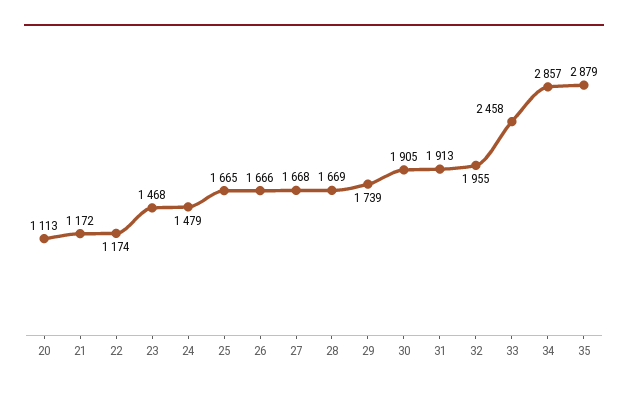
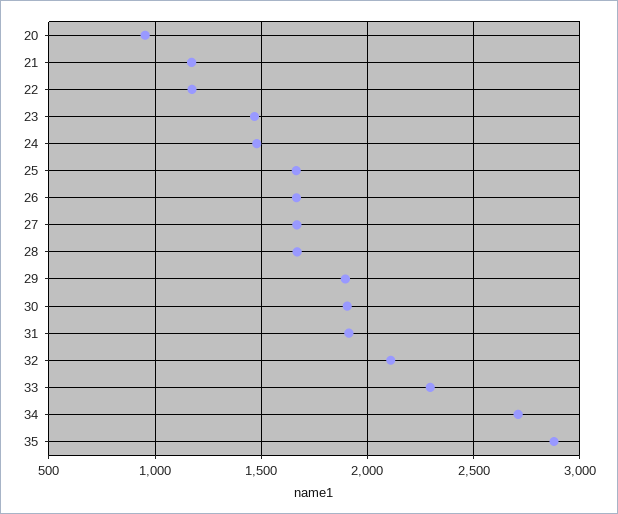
20: 1113 -> 950
29: 1739 -> 1900
32: 1955 -> 2100
33: 2458 -> 2300
34: 2857 -> 2700

